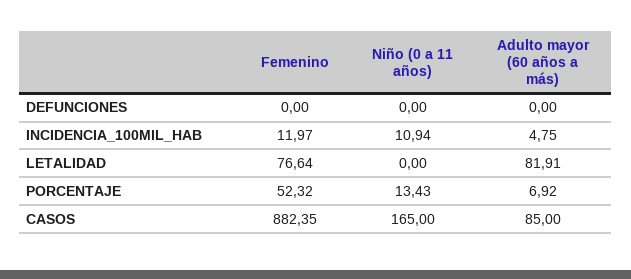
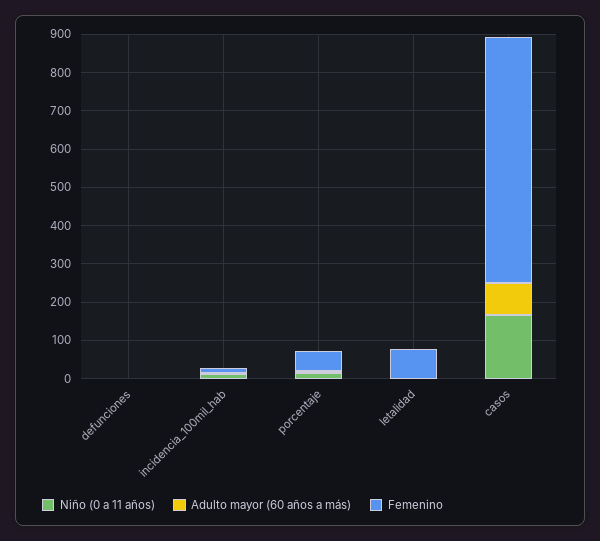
Adulto mayor (60 años a más), LETALIDAD: 81.91 -> 0
Femenino, CASOS: 882.35 -> 650

